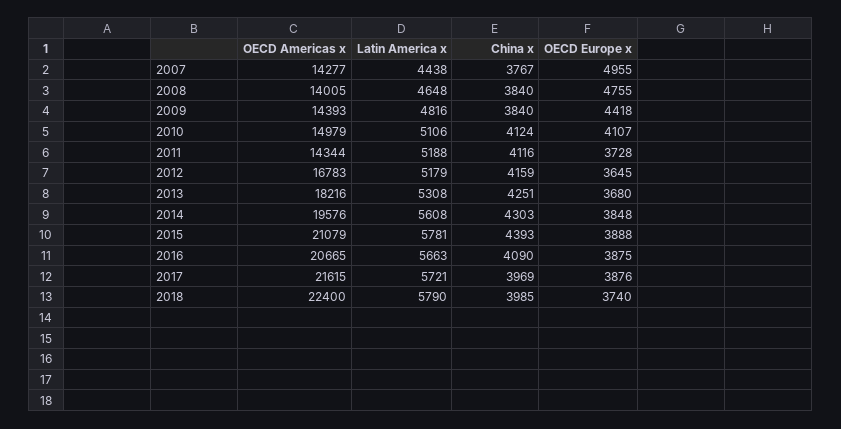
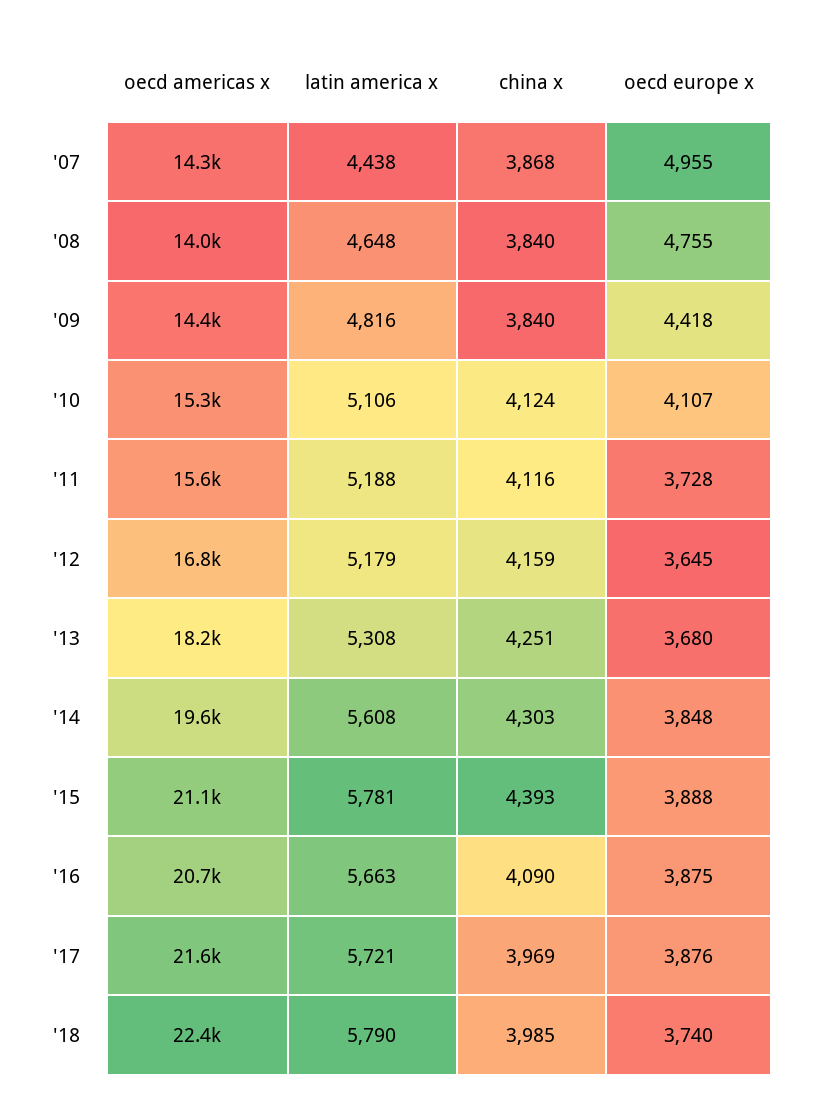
China x, 2007: 3767 -> 3868
OECD Americas x, 2010: 14979 -> 15300
OECD Americas x, 2011: 14344 -> 15600

